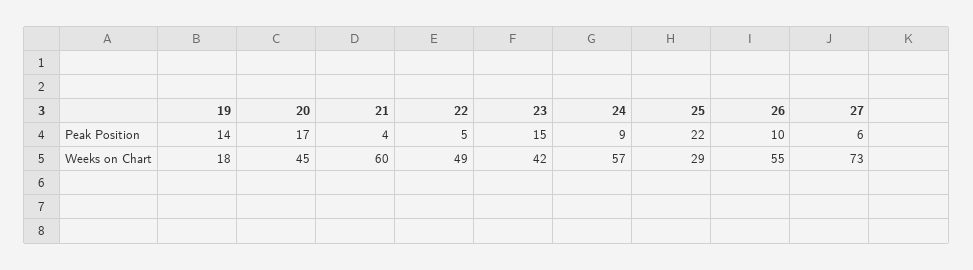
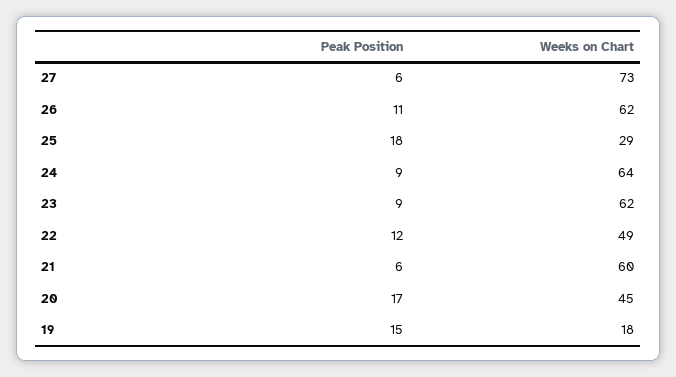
19, Peak Position: 14 -> 15
21, Peak Position: 4 -> 6
22, Peak Position: 5 -> 12
23, Peak Position: 15 -> 9
25, Peak Position: 22 -> 18
26, Peak Position: 10 -> 11
23, Weeks on Chart: 42 -> 62
24, Weeks on Chart: 57 -> 64
26, Weeks on Chart: 55 -> 62

